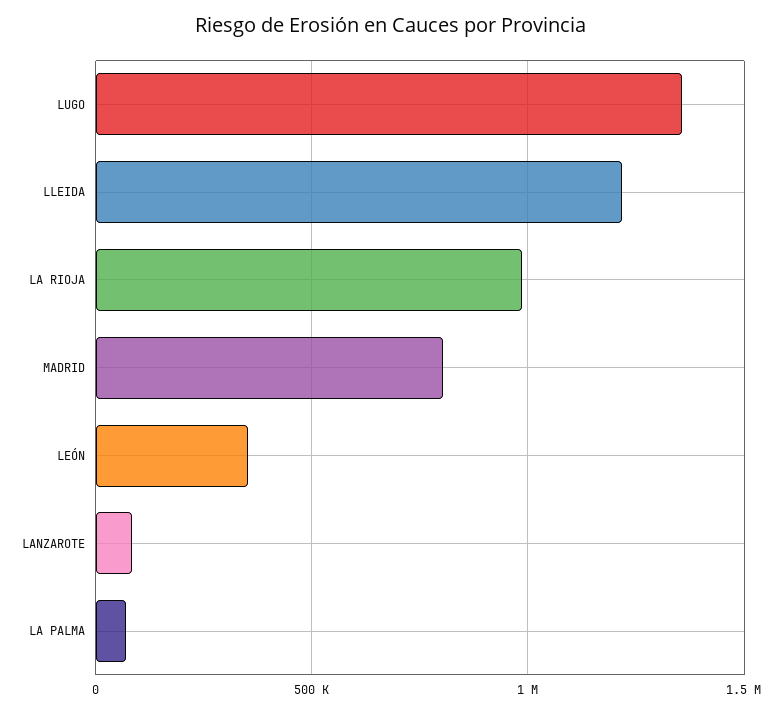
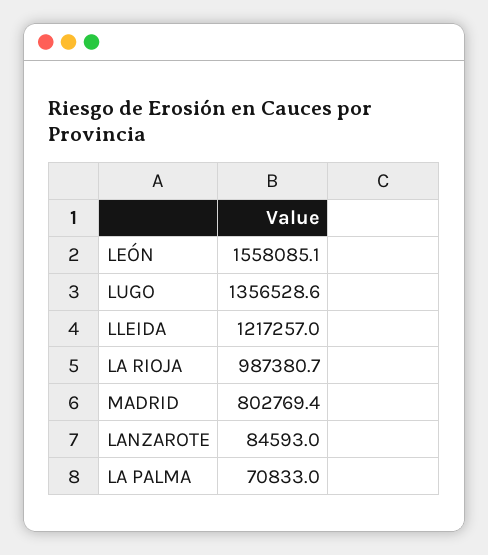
LEÓN: 350000 -> 1558085.1

